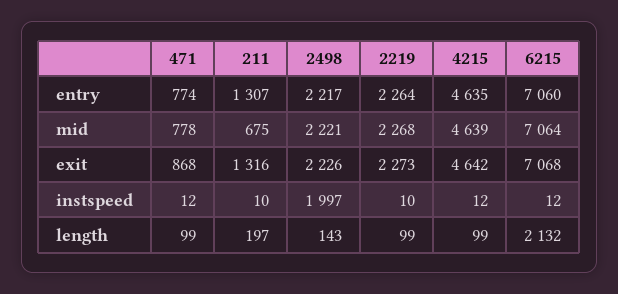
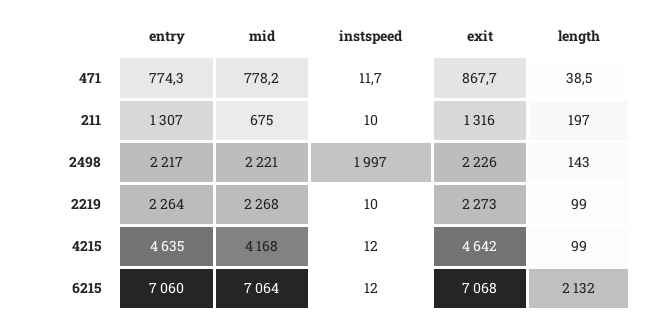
4215, mid: 4639 -> 4168
471, length: 99 -> 38.5

